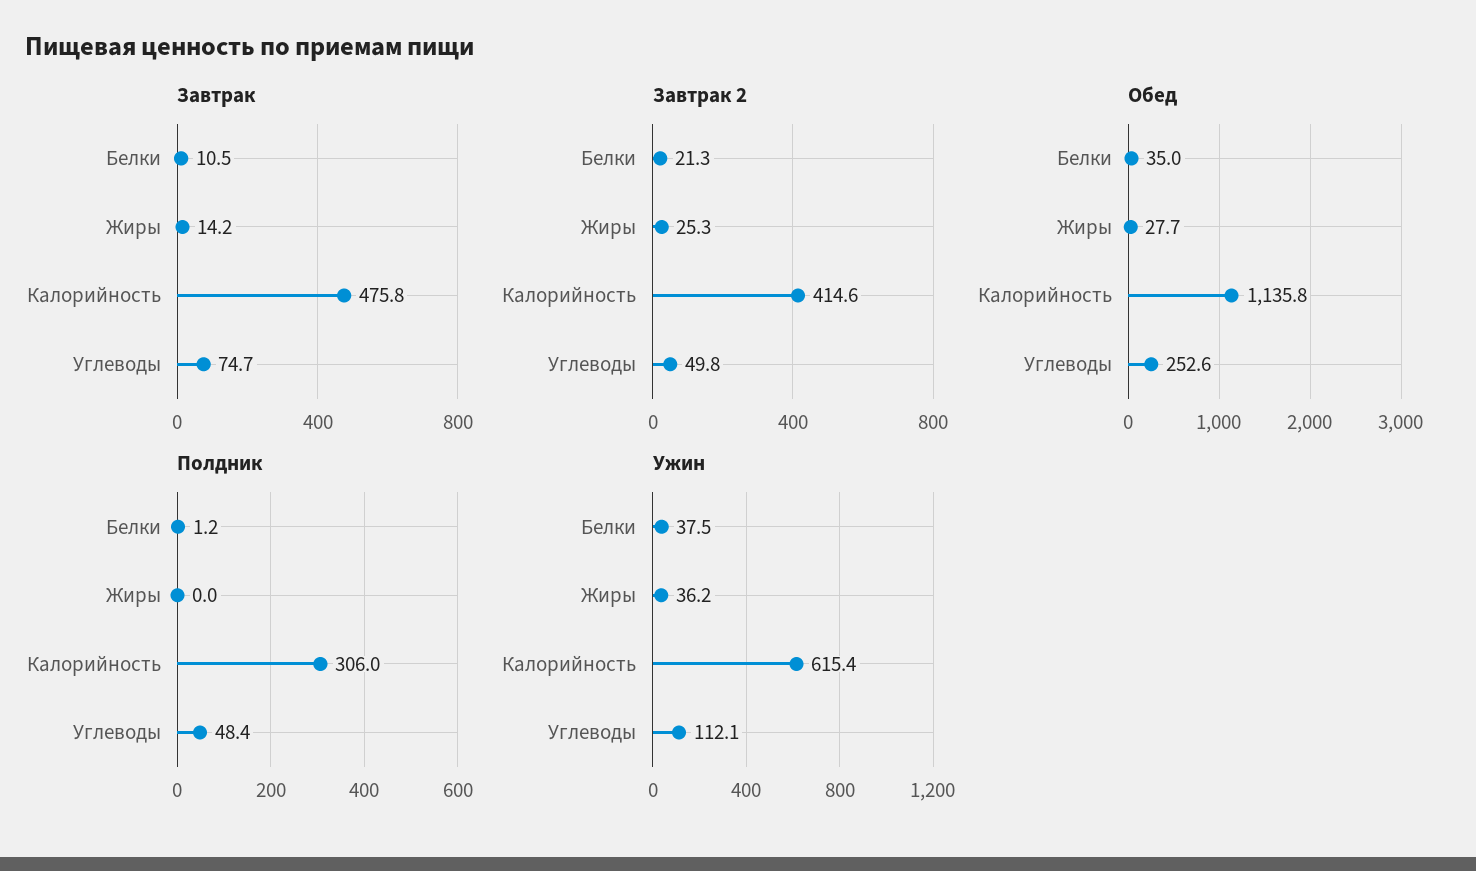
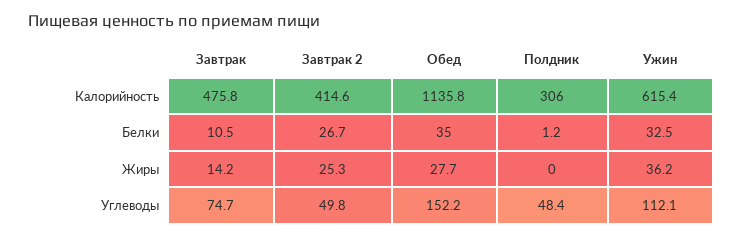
Завтрак 2, Белки: 21.3 -> 26.7
Обед, Углеводы: 252.6 -> 152.2
Ужин, Белки: 37.5 -> 32.5

